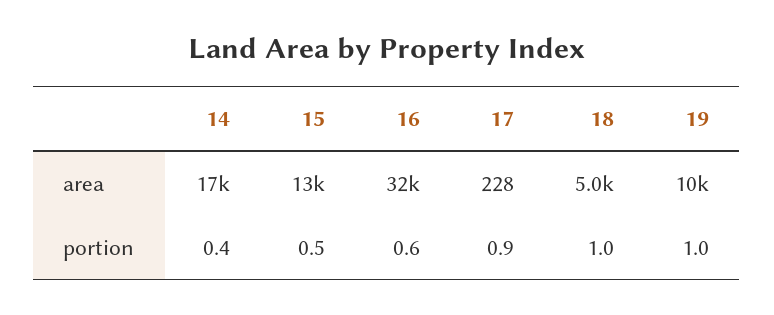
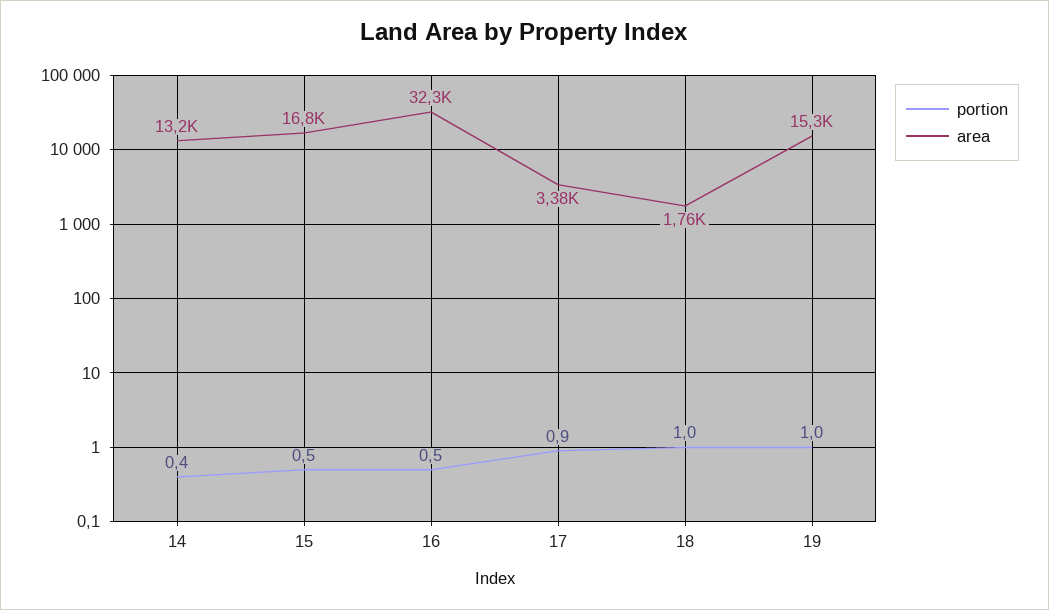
area, 14: 17000 -> 13200
area, 15: 13000 -> 16800
area, 17: 228 -> 3380
area, 18: 5000 -> 1760
area, 19: 10000 -> 15300
portion, 16: 0.6 -> 0.5

